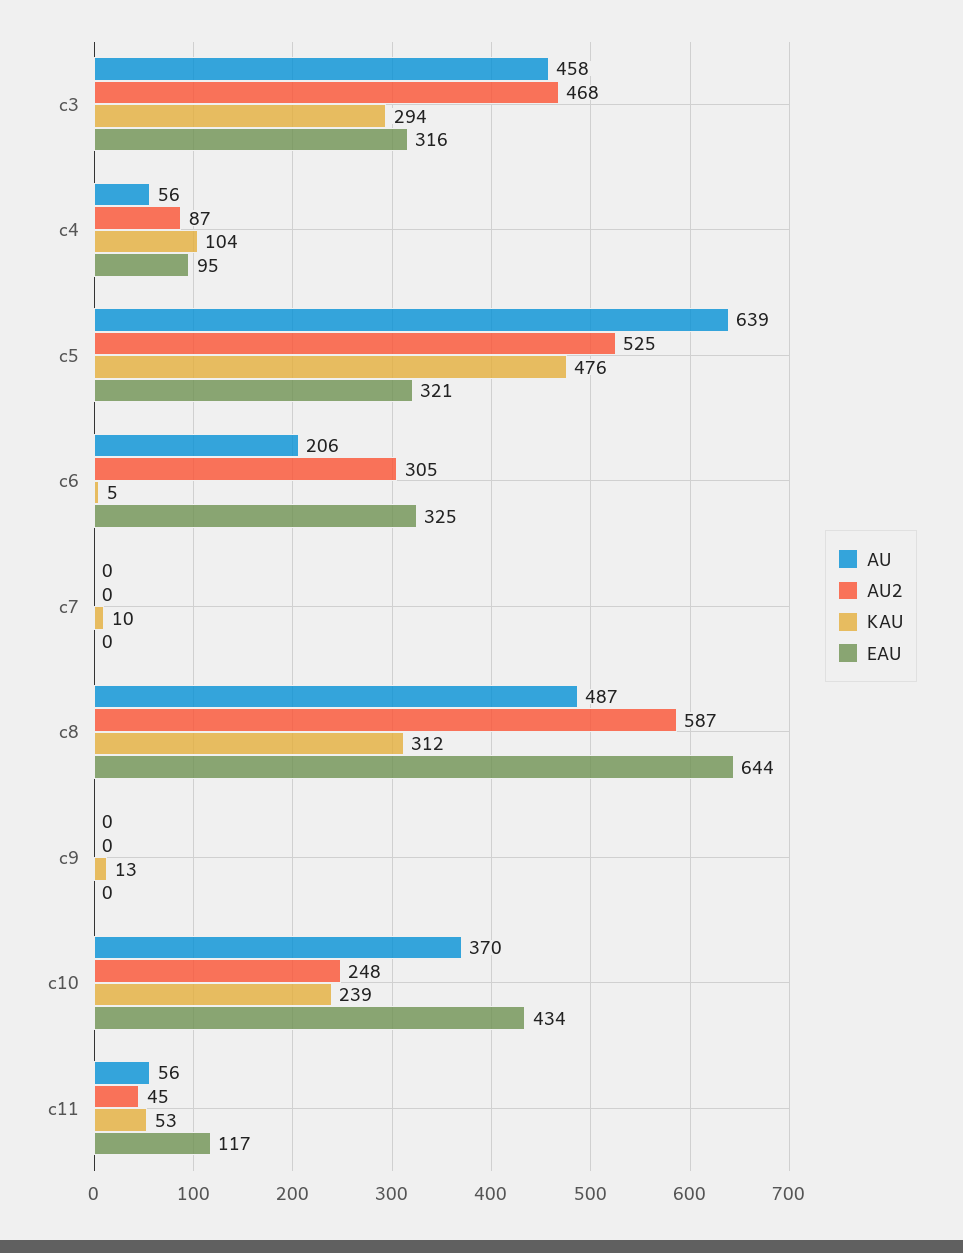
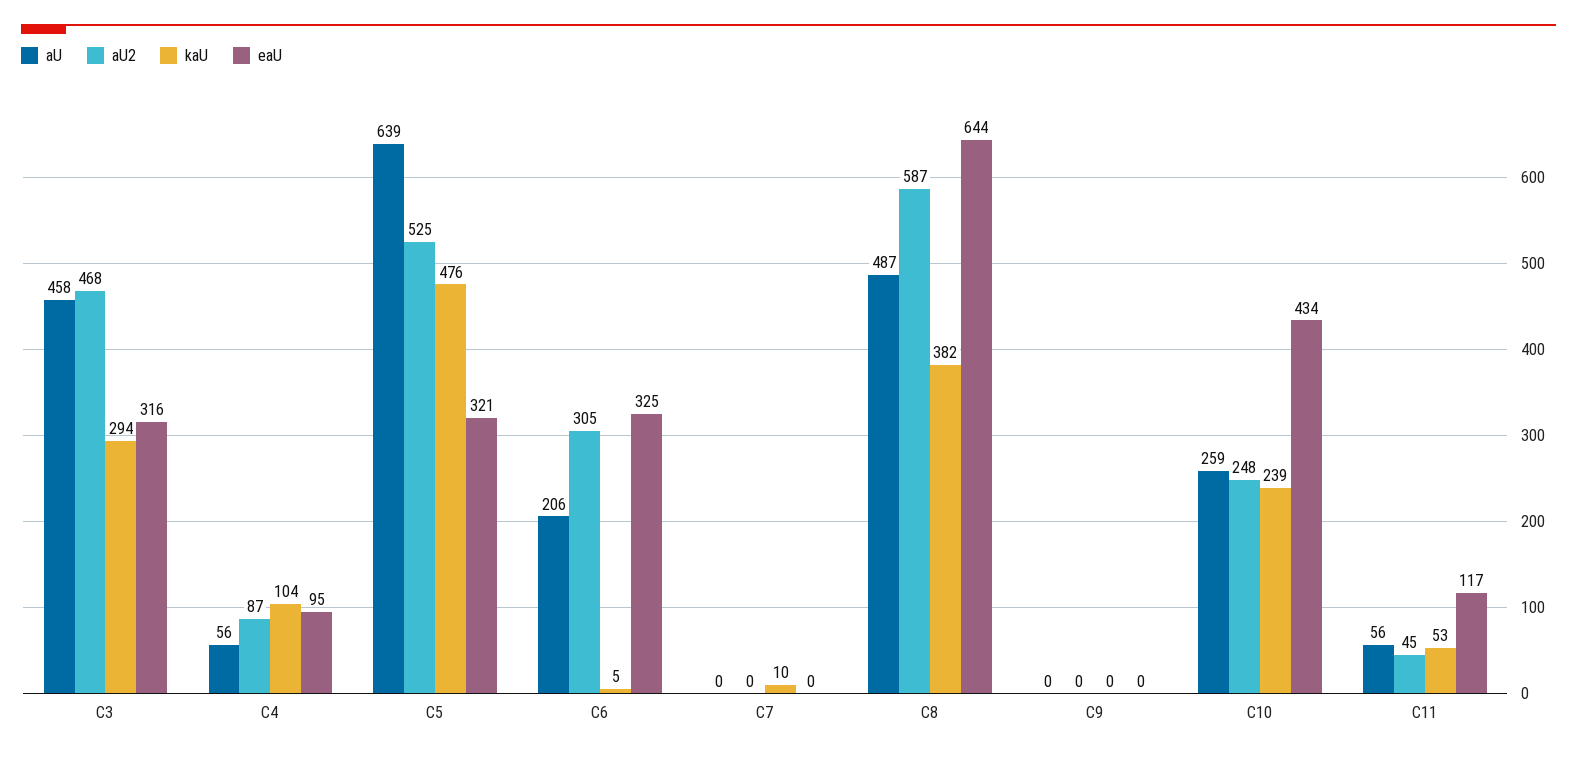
KAU, c8: 312 -> 382
KAU, c9: 13 -> 0
AU, c10: 370 -> 259

